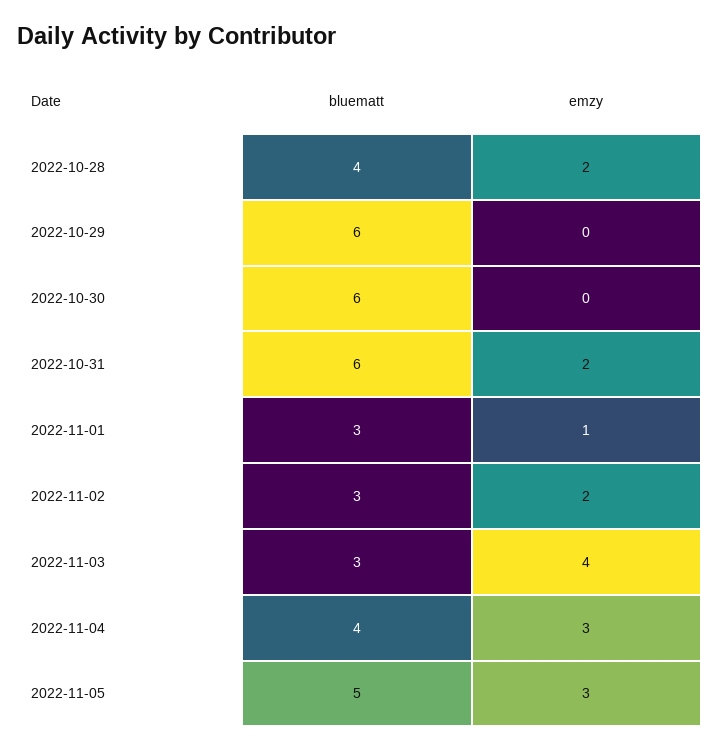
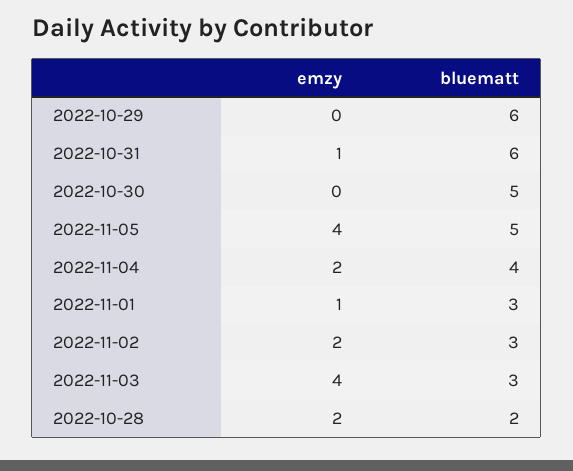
bluematt, 2022-10-28: 4 -> 2
bluematt, 2022-10-30: 6 -> 5
emzy, 2022-10-31: 2 -> 1
emzy, 2022-11-04: 3 -> 2
emzy, 2022-11-05: 3 -> 4

